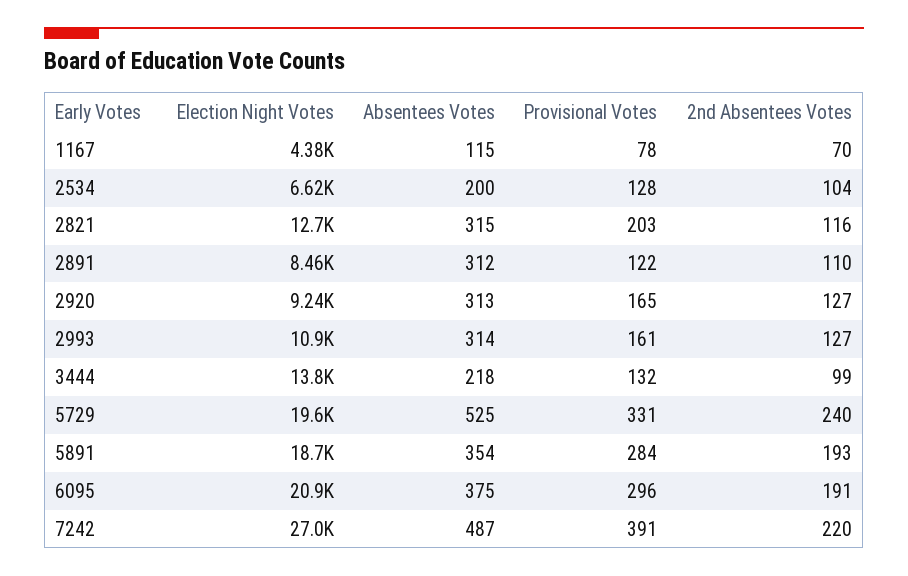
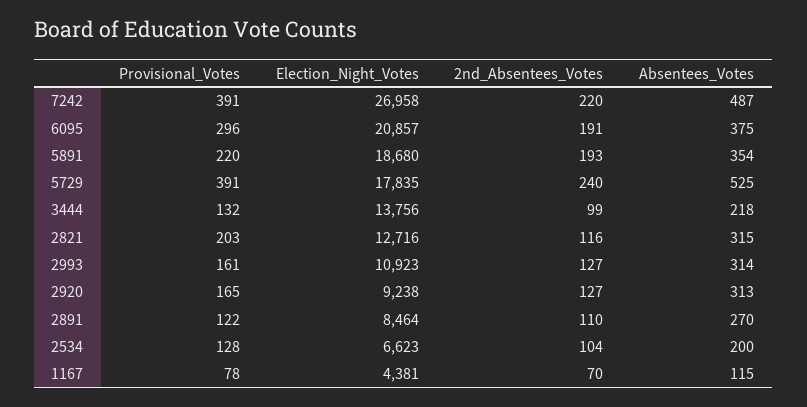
Absentees Votes, 2891: 312 -> 270
Election Night Votes, 5729: 19600 -> 17835
Provisional Votes, 5729: 331 -> 391
Provisional Votes, 5891: 284 -> 220

